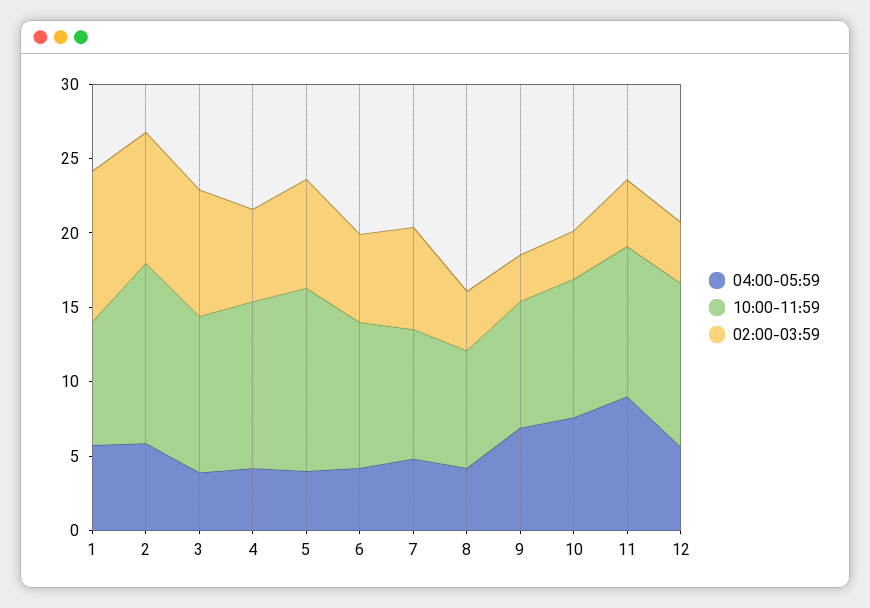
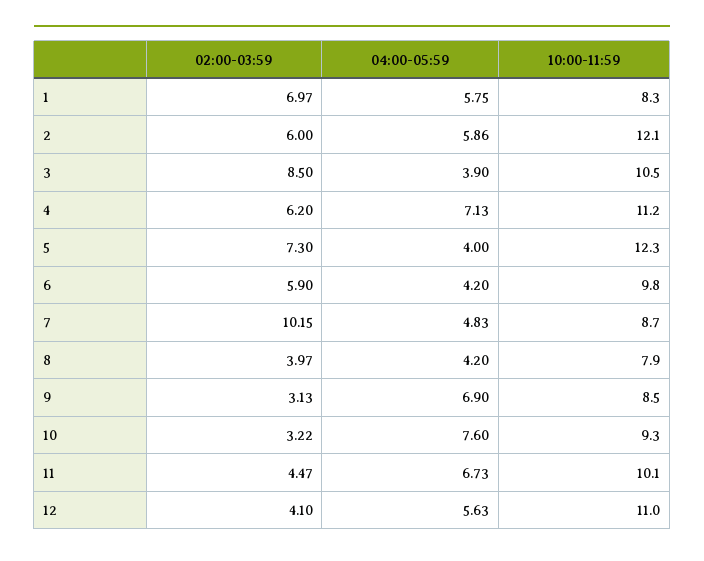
02:00-03:59, 1: 10 -> 6.97
02:00-03:59, 2: 9 -> 6
04:00-05:59, 4: 4 -> 7.13
02:00-03:59, 7: 7 -> 10.15
04:00-05:59, 11: 9 -> 6.73

